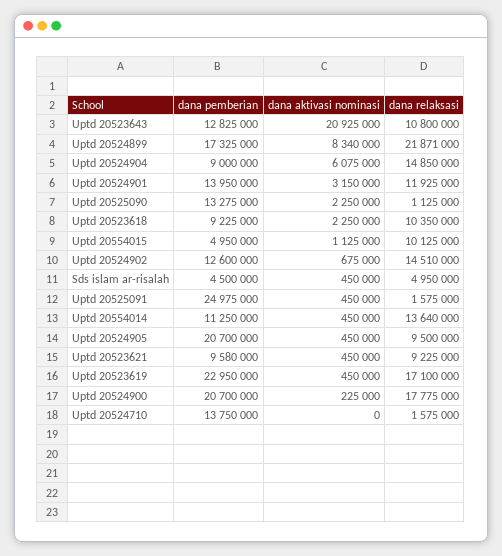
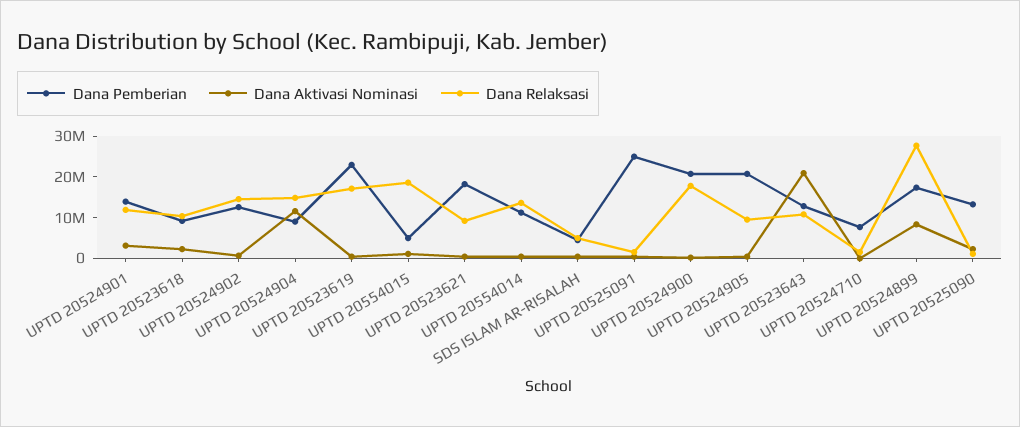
dana relaksasi, Uptd 20524899: 21871000 -> 28000000
dana aktivasi nominasi, Uptd 20524904: 6075000 -> 12000000
dana relaksasi, Uptd 20554015: 10125000 -> 18000000
dana pemberian, Uptd 20523621: 9580000 -> 18000000
dana pemberian, Uptd 20524710: 13750000 -> 8000000

